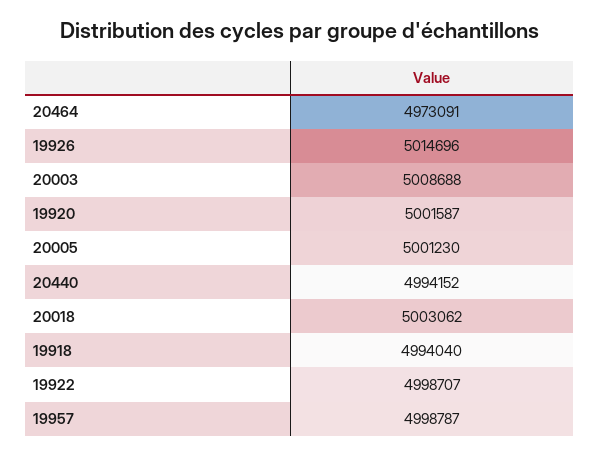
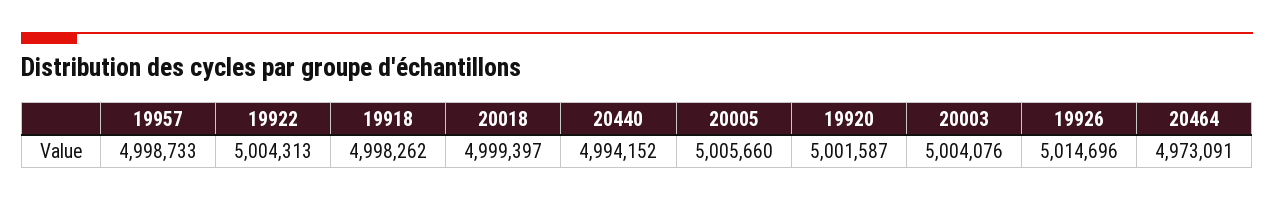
20003: 5008688 -> 5004076
20005: 5001230 -> 5005660
20018: 5003062 -> 4999397
19918: 4994040 -> 4998262
19922: 4998707 -> 5004313
19957: 4998787 -> 4998733

